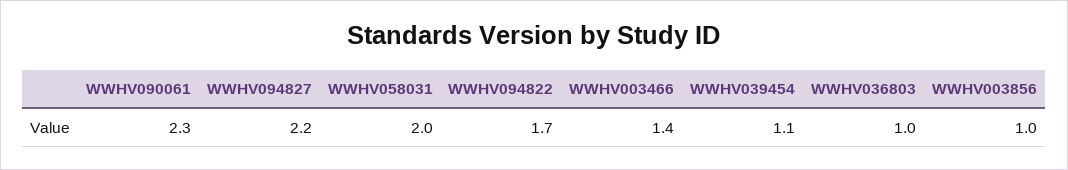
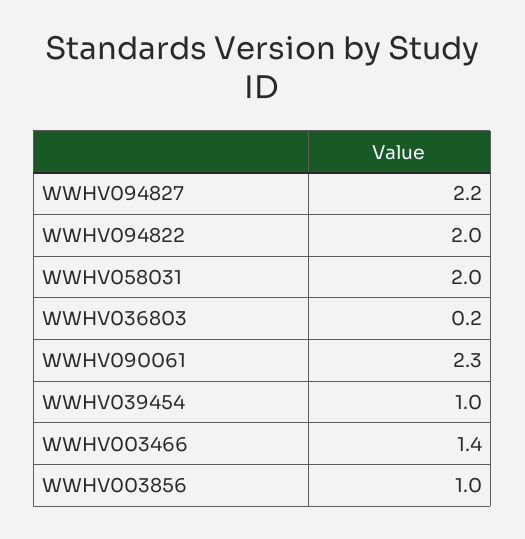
WWHV094822: 1.7 -> 2
WWHV039454: 1.1 -> 1
WWHV036803: 1 -> 0.2

